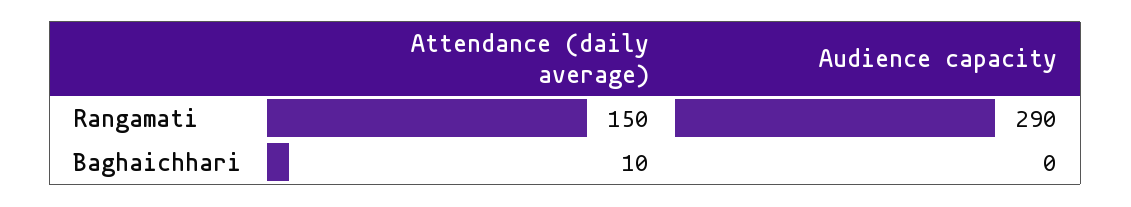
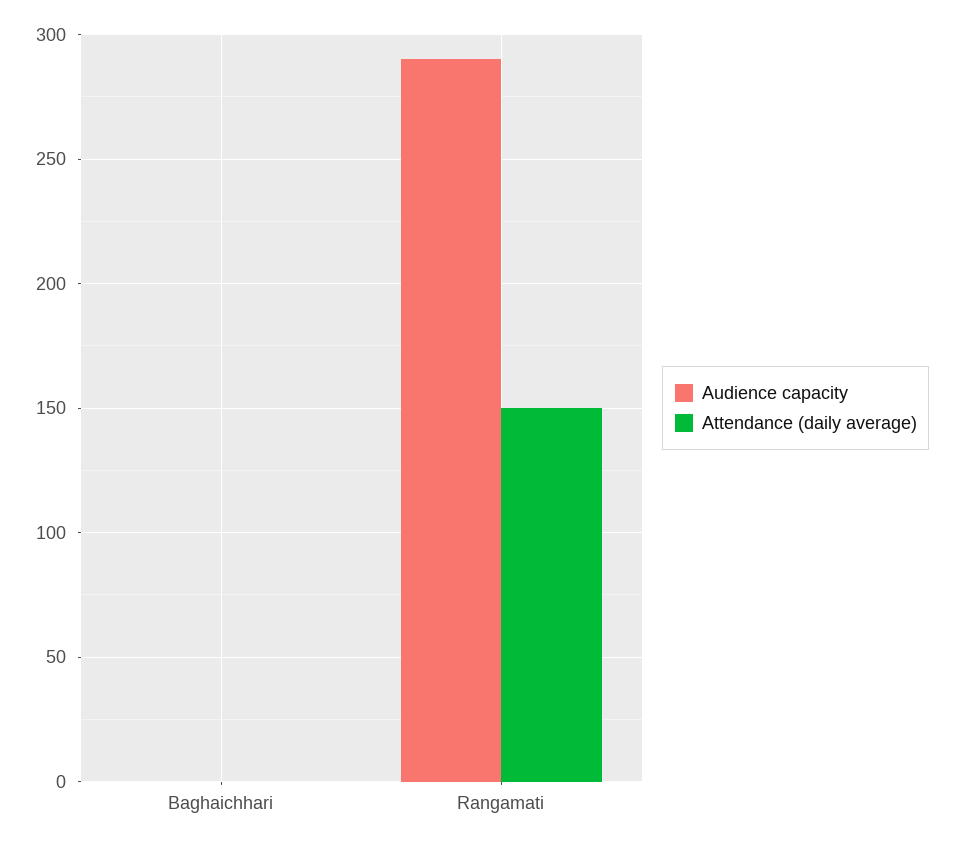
Attendance (daily average), Baghaichhari: 10 -> 0

